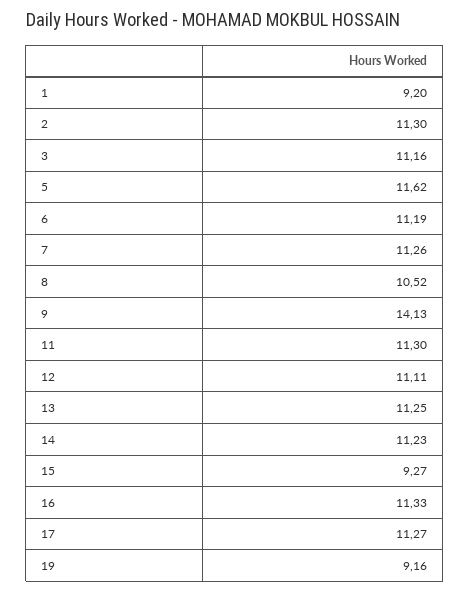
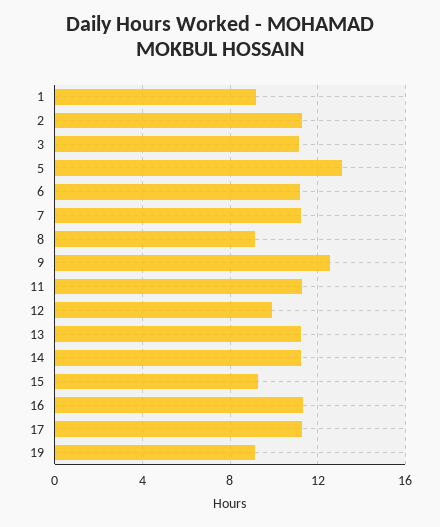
5: 11.62 -> 13
8: 10.52 -> 9
9: 14.13 -> 12.5
12: 11.11 -> 10

